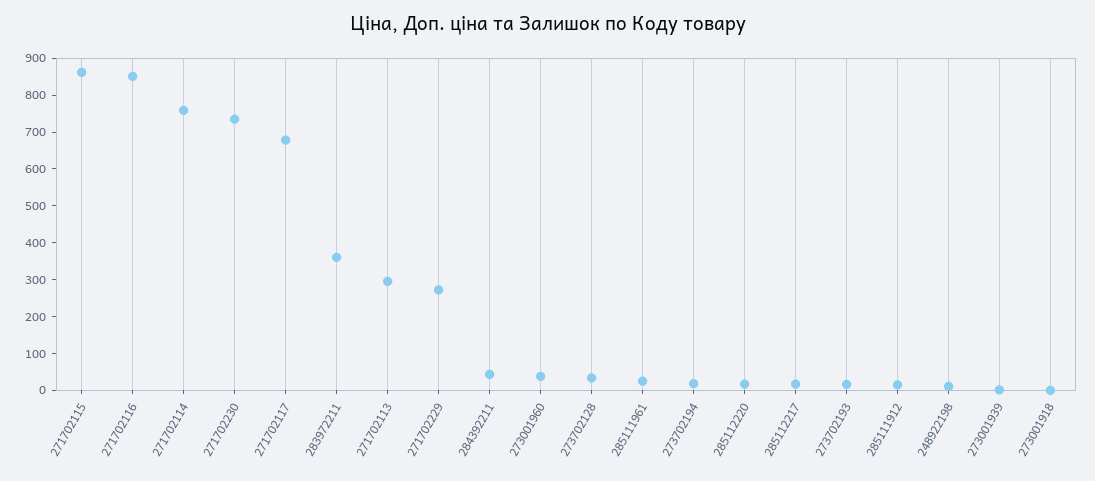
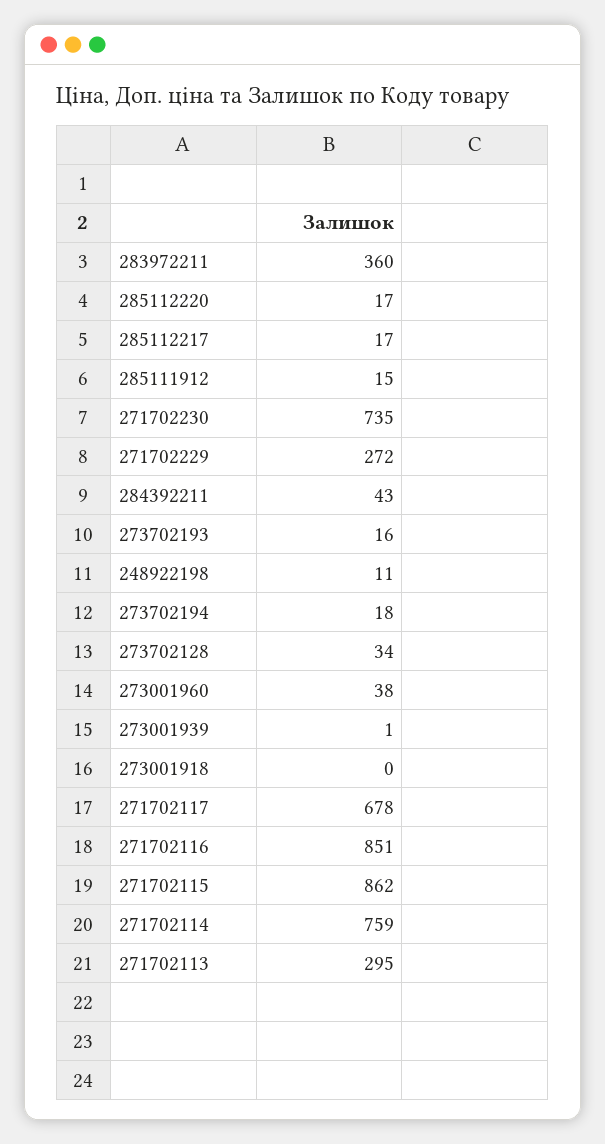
285111961: 25 -> none

